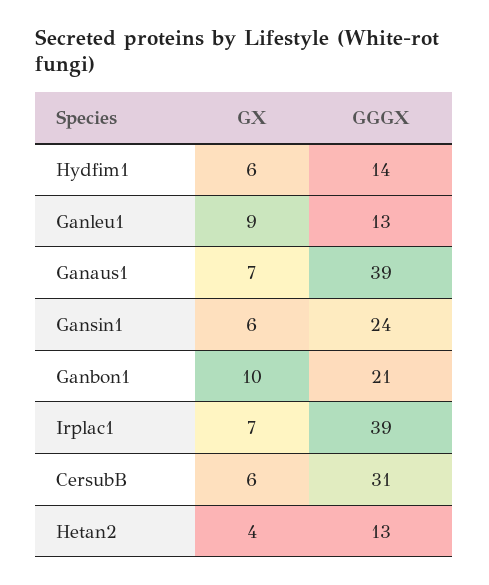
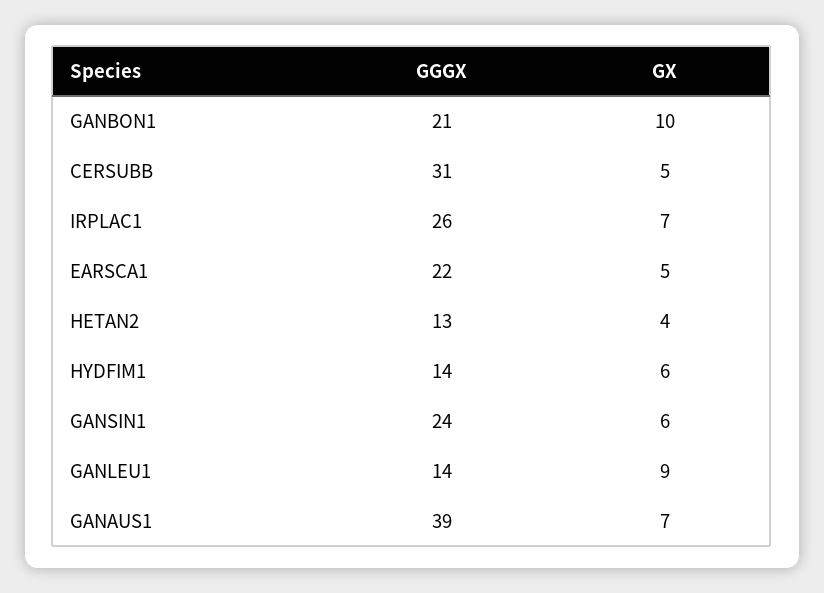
GGGX, Ganleu1: 13 -> 14
GGGX, Irplac1: 39 -> 26
GX, CersubB: 6 -> 5
GGGX, EARSCA1: none -> 22
GX, EARSCA1: none -> 5

